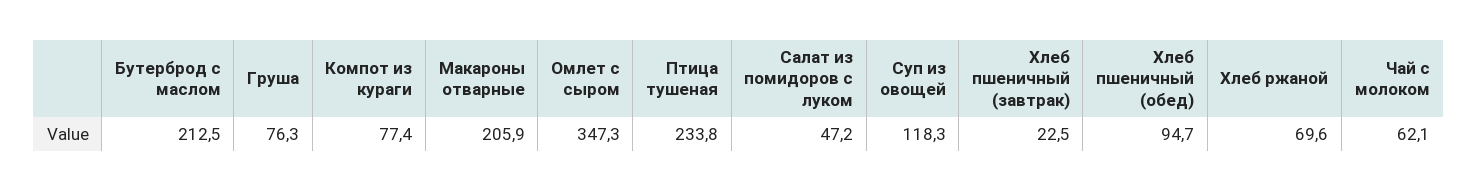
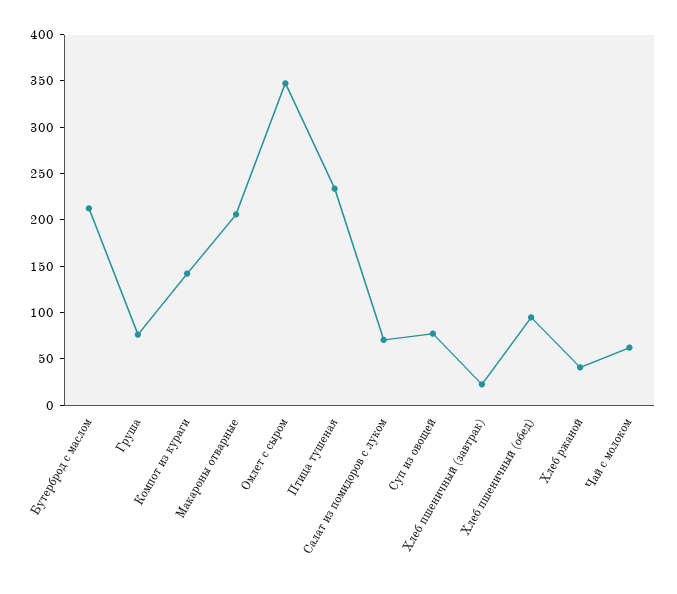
Компот из кураги: 77.4 -> 140
Салат из помидоров с луком: 47.2 -> 70
Суп из овощей: 118.3 -> 80
Хлеб ржаной: 69.6 -> 40

